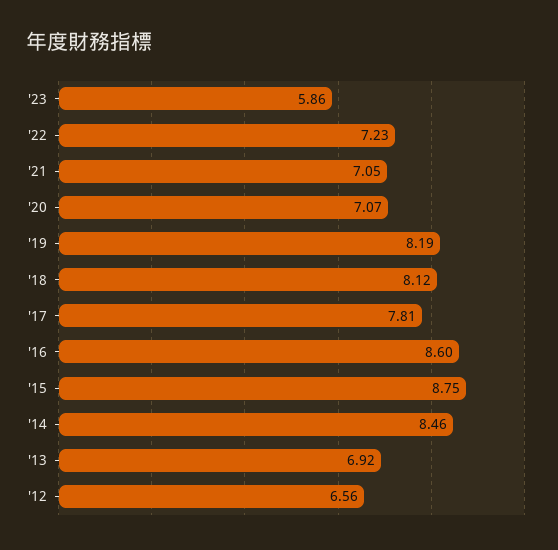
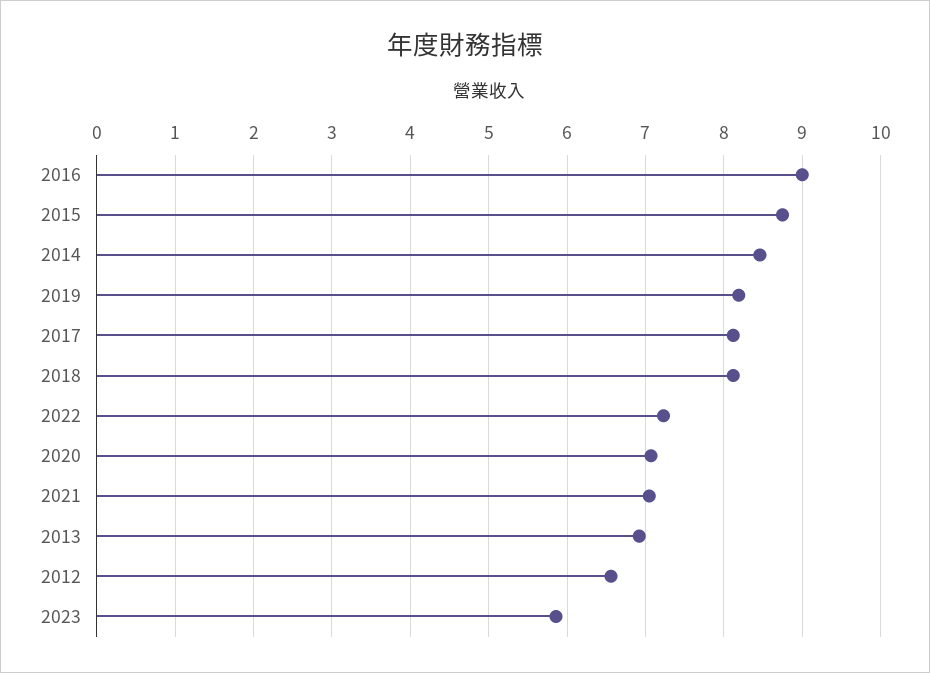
'17: 7.81 -> 8.1
'16: 8.6 -> 9

